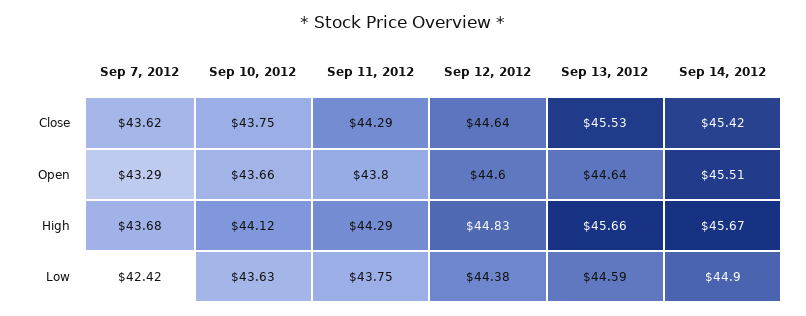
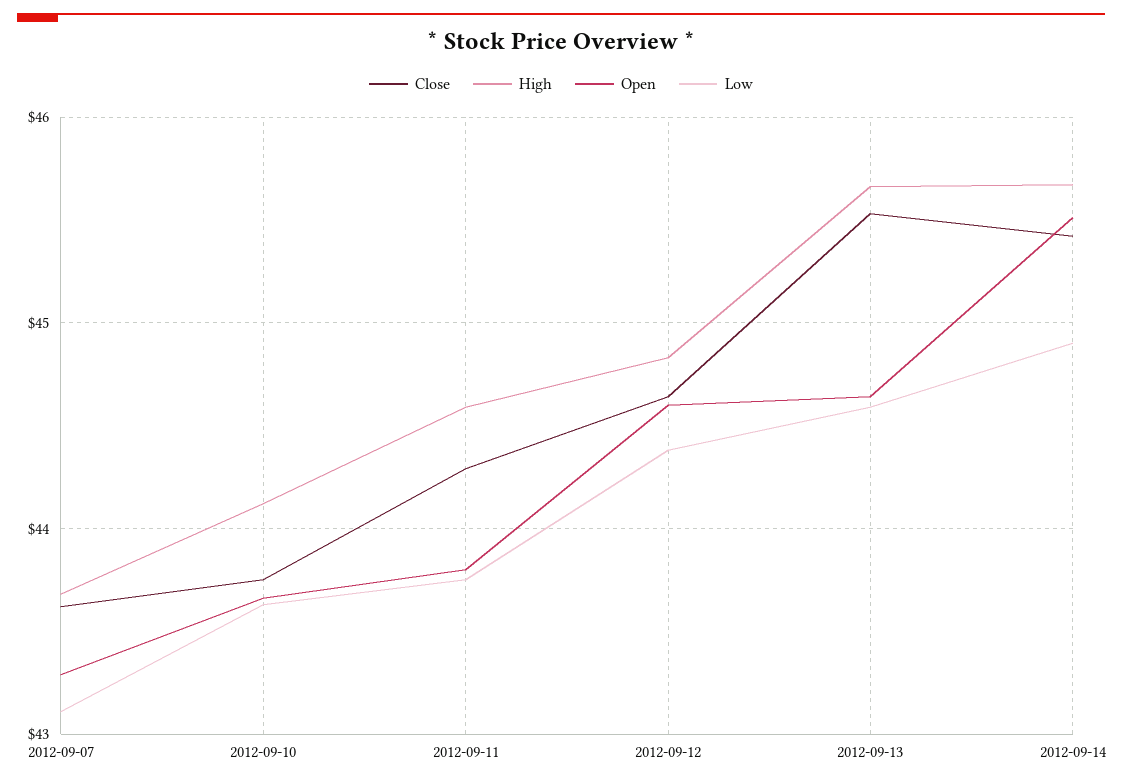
High, Sep 11, 2012: 44.29 -> 44.6
Low, Sep 7, 2012: 42.42 -> 43.1

